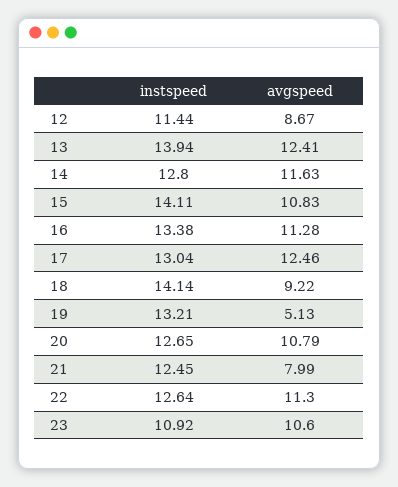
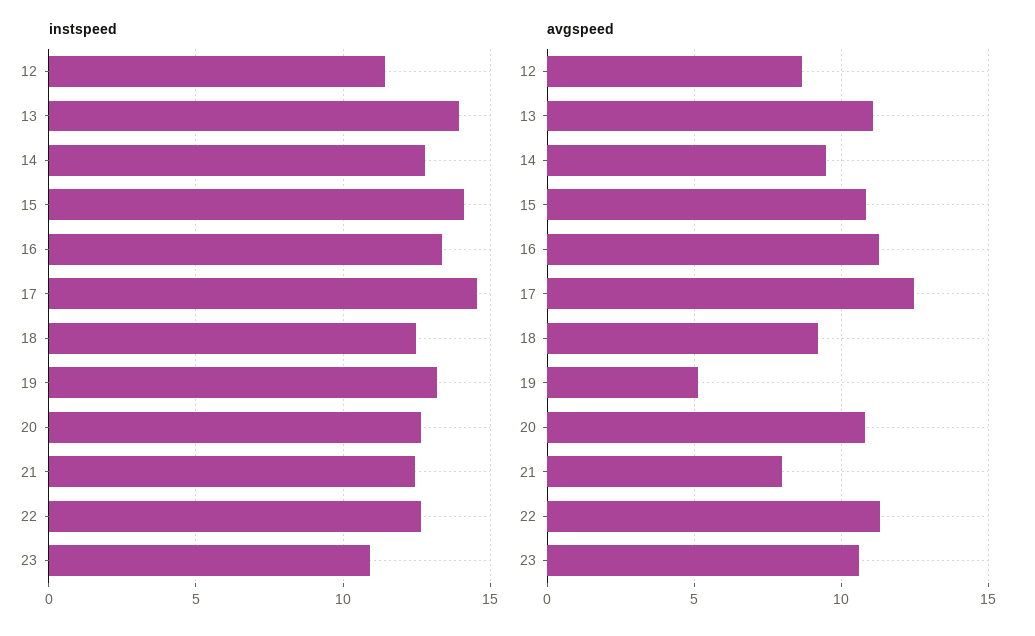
avgspeed, 13: 12.41 -> 11
avgspeed, 14: 11.63 -> 9.5
instspeed, 17: 13.04 -> 14.5
instspeed, 18: 14.14 -> 12.5

